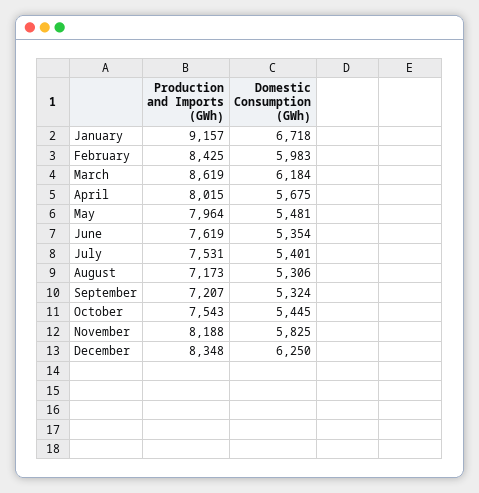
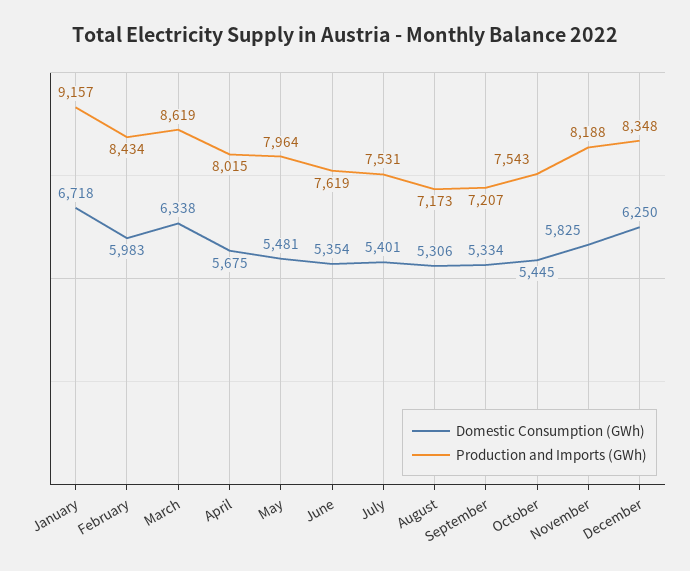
Production and Imports (GWh), February: 8425 -> 8434
Domestic Consumption (GWh), March: 6184 -> 6338
Domestic Consumption (GWh), September: 5324 -> 5334

